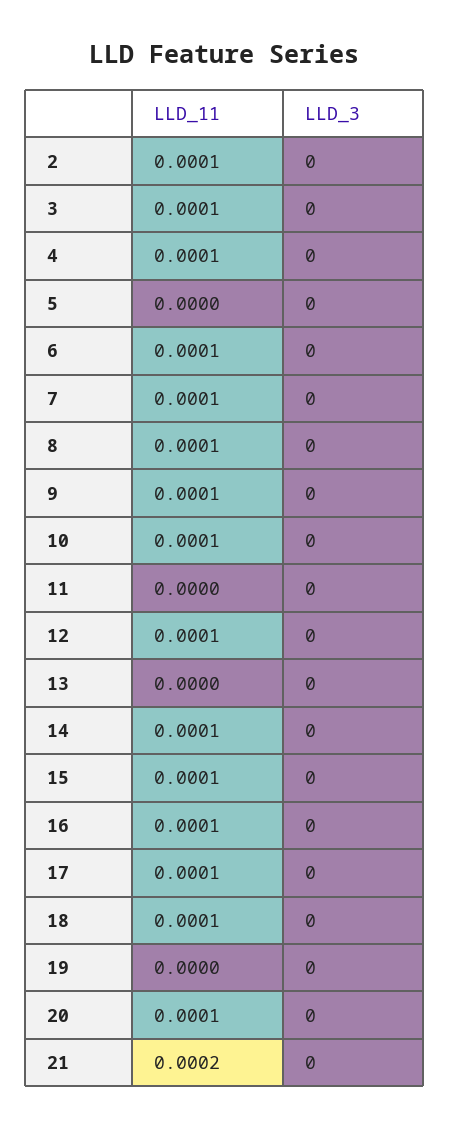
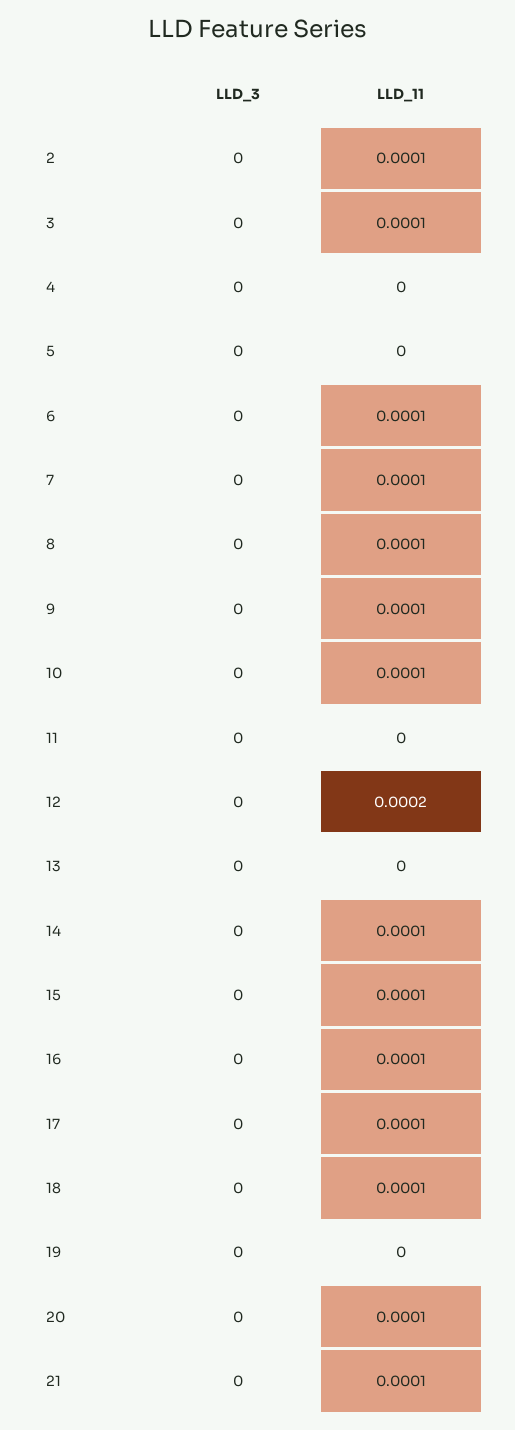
LLD_11, 4: 0.0001 -> 0
LLD_11, 12: 0.0001 -> 0.0002
LLD_11, 21: 0.0002 -> 0.0001

